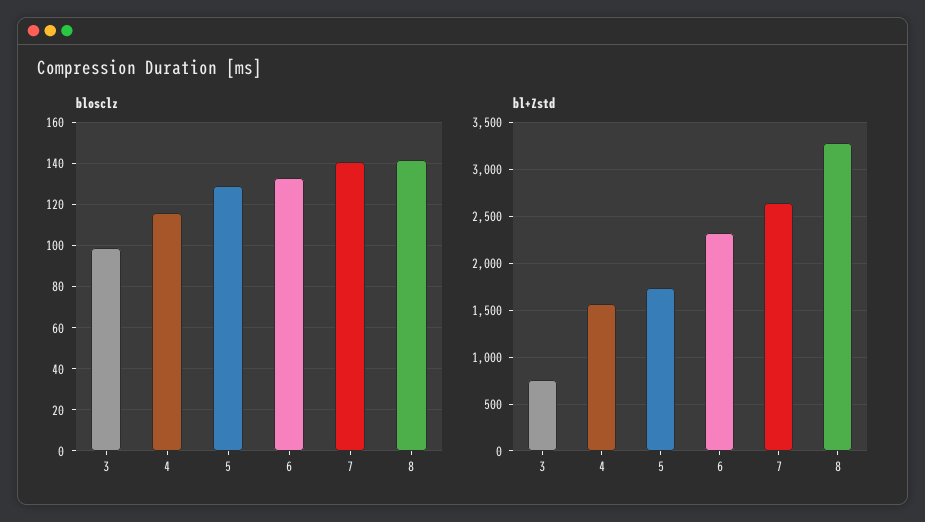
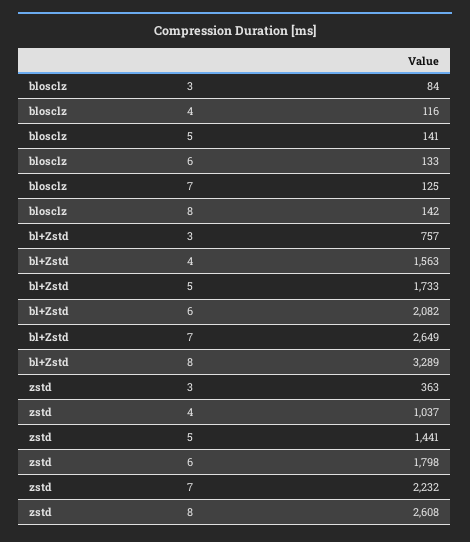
blosclz, 3: 100 -> 84
blosclz, 5: 130 -> 141
blosclz, 7: 140 -> 125
bl+Zstd, 6: 2300 -> 2082
zstd, 3: none -> 363
zstd, 4: none -> 1037
zstd, 5: none -> 1441
zstd, 6: none -> 1798
zstd, 7: none -> 2232
zstd, 8: none -> 2608

